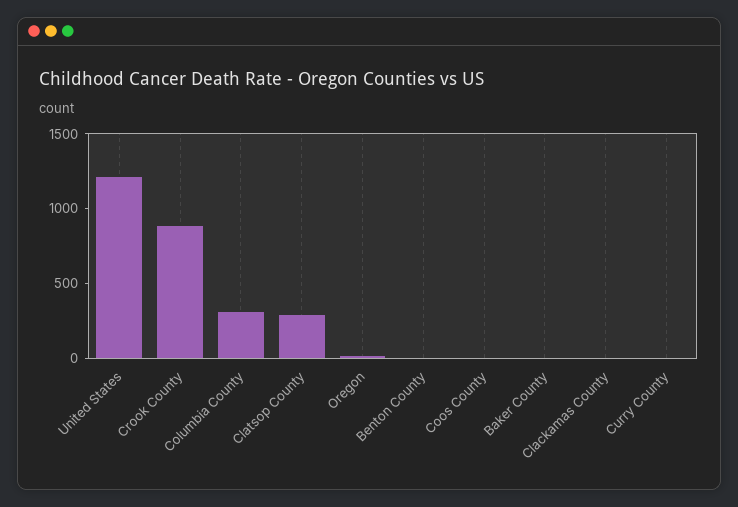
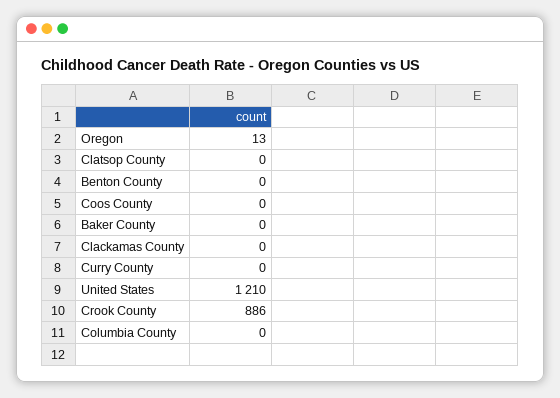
Columbia County: 300 -> 0
Clatsop County: 300 -> 0

